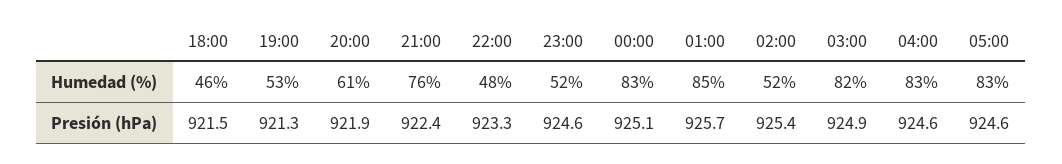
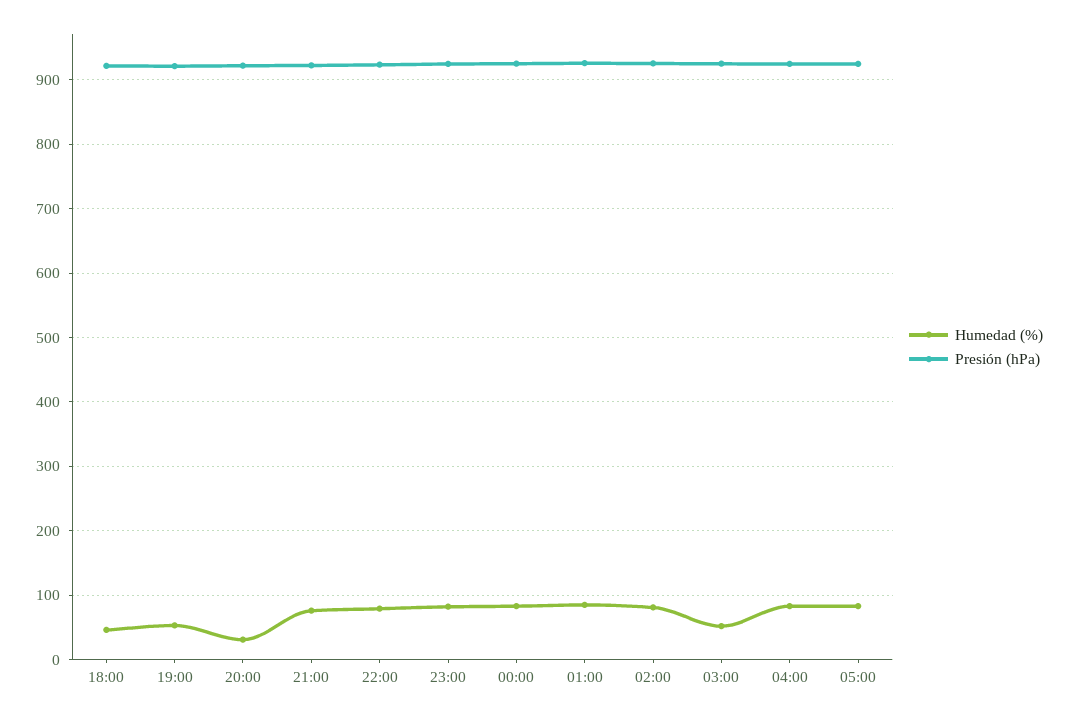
Humedad (%), 20:00: 61 -> 30
Humedad (%), 22:00: 48 -> 80
Humedad (%), 23:00: 52 -> 80
Humedad (%), 02:00: 52 -> 80
Humedad (%), 03:00: 82 -> 50

